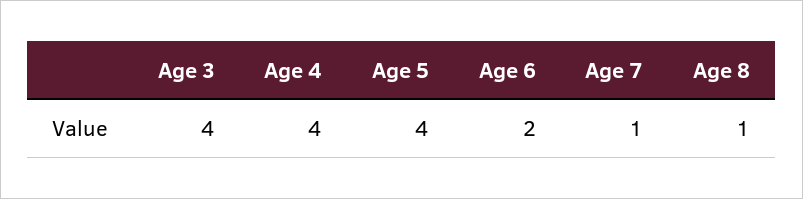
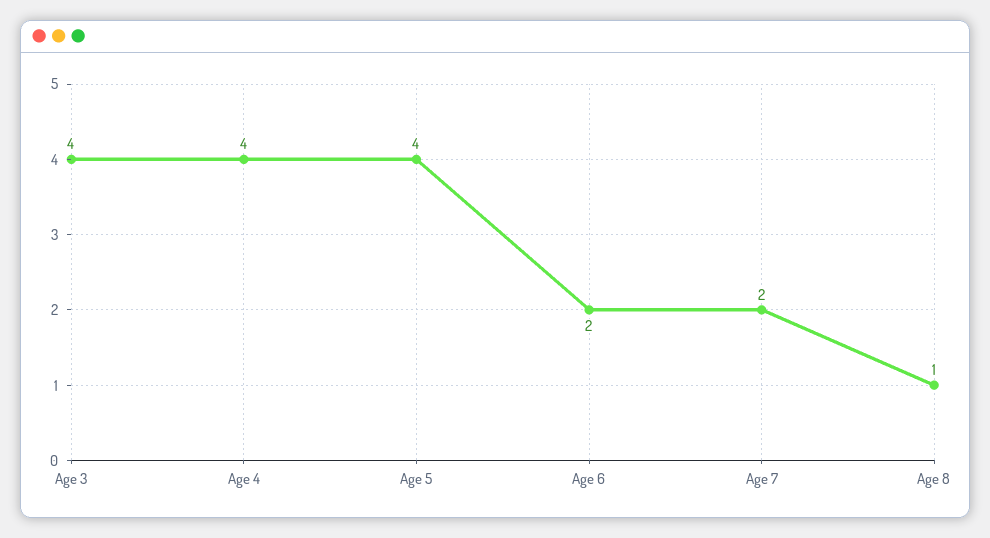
Age 7: 1 -> 2

